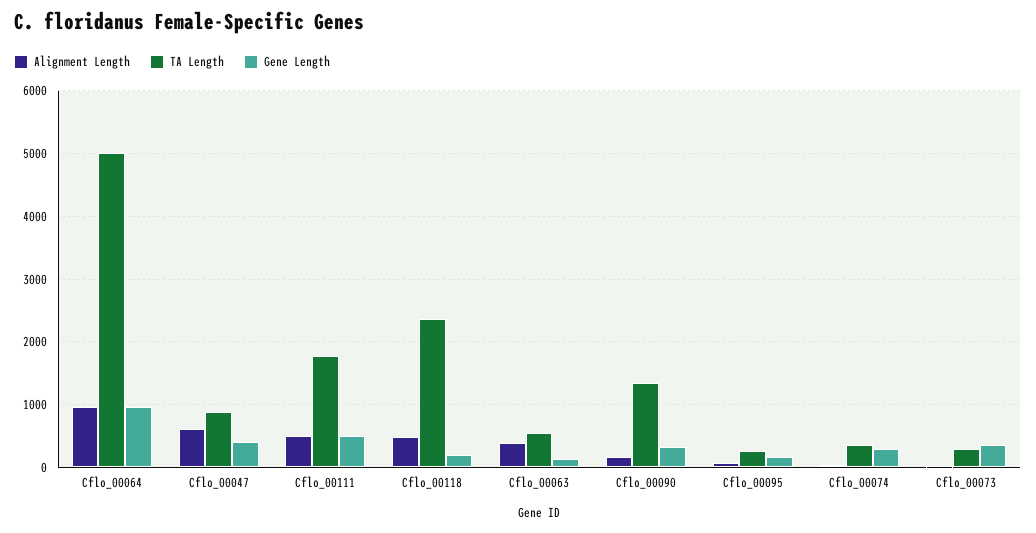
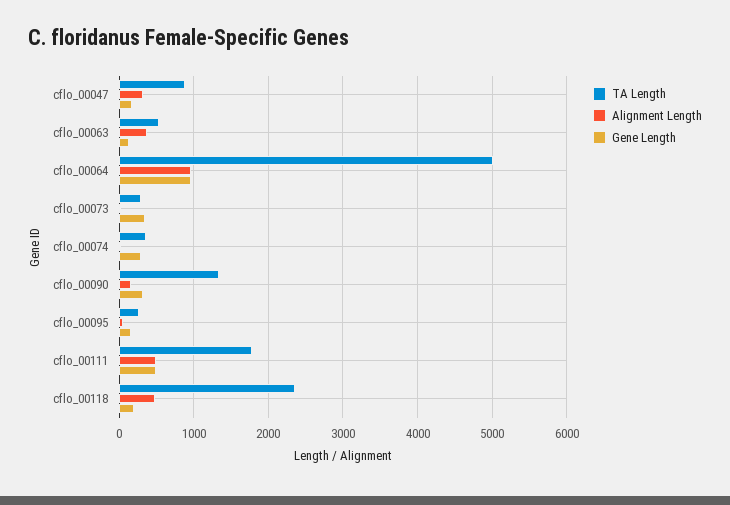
Alignment Length, Cflo_00047: 600 -> 300
Gene Length, Cflo_00047: 400 -> 200

